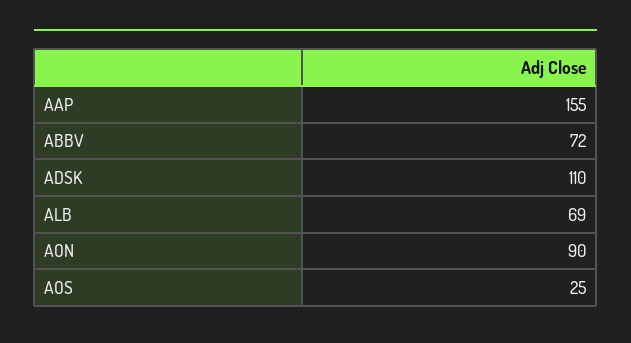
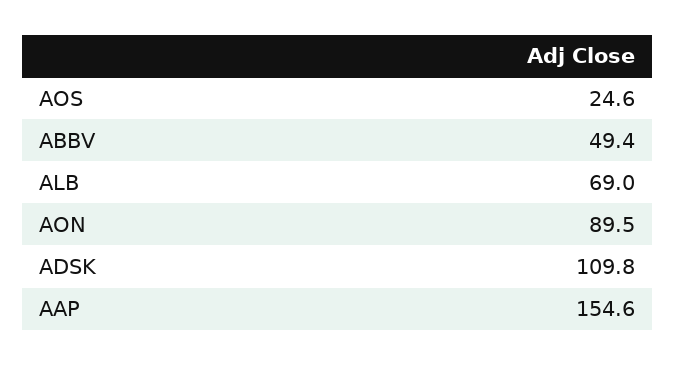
ABBV: 72 -> 49.4

